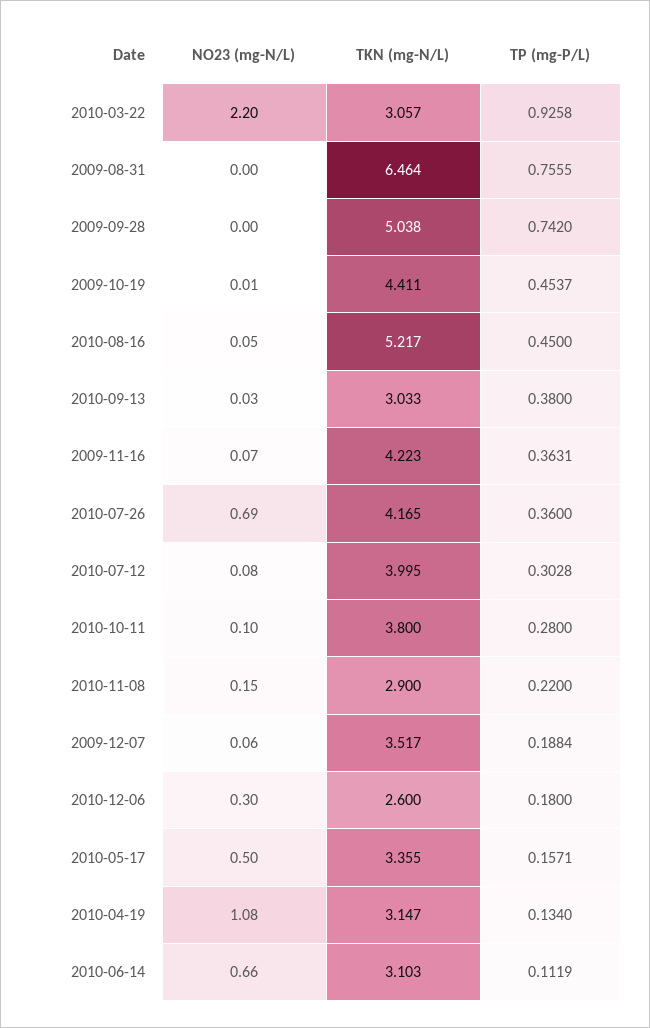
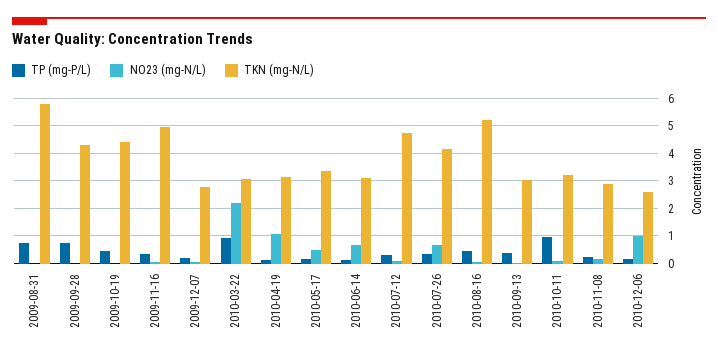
TKN (mg-N/L), 2009-08-31: 6.464 -> 5.75
TKN (mg-N/L), 2009-09-28: 5.038 -> 4.25
TKN (mg-N/L), 2009-11-16: 4.223 -> 5
TKN (mg-N/L), 2010-07-12: 3.995 -> 4.75
TKN (mg-N/L), 2010-10-11: 3.8 -> 3.25
TP (mg-P/L), 2010-10-11: 0.28 -> 1
TKN (mg-N/L), 2009-12-07: 3.517 -> 2.75
NO23 (mg-N/L), 2010-12-06: 0.3 -> 1

